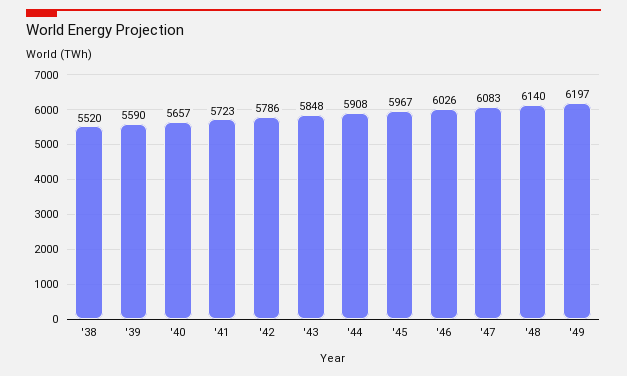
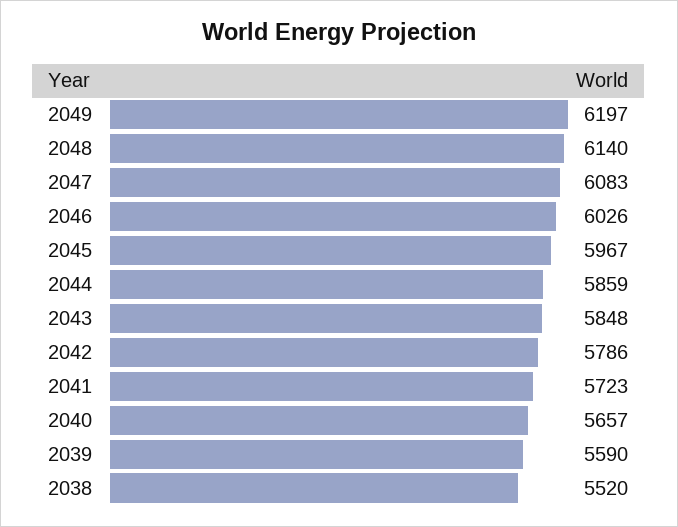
'44: 5908 -> 5859

